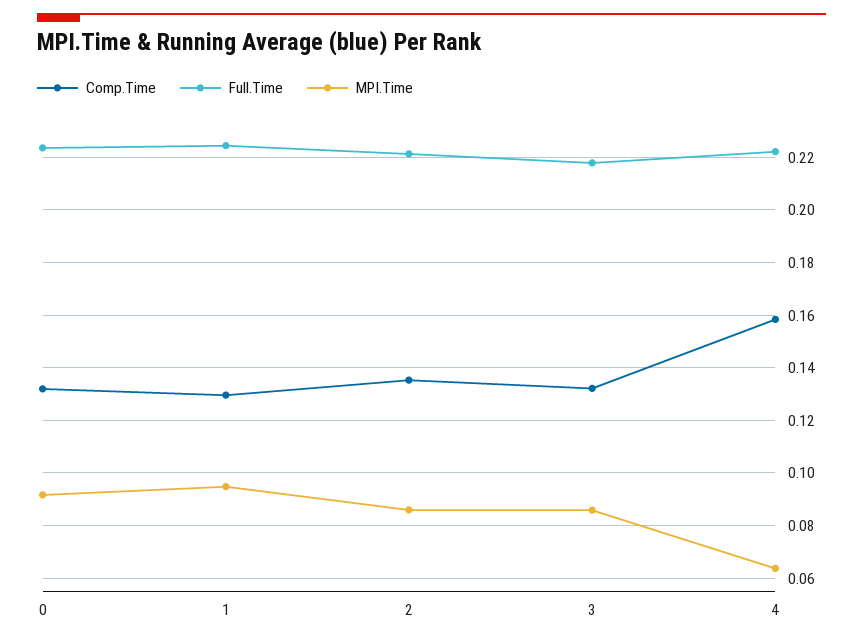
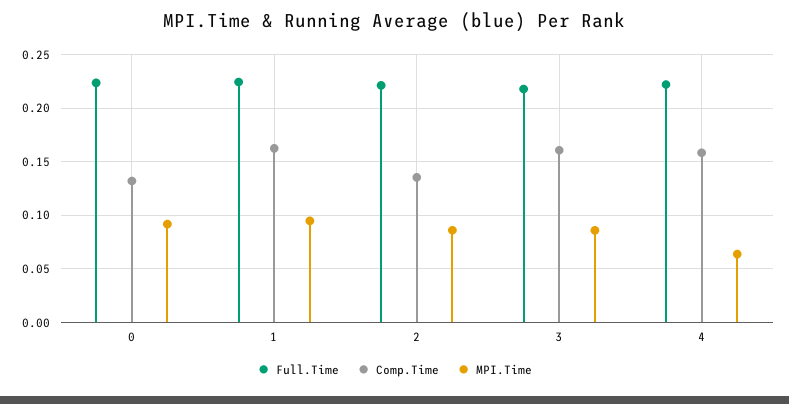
Comp.Time, 1: 0.13 -> 0.16
Comp.Time, 3: 0.1325 -> 0.16

